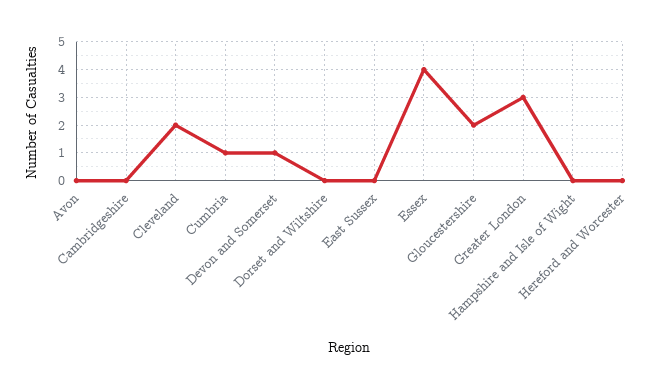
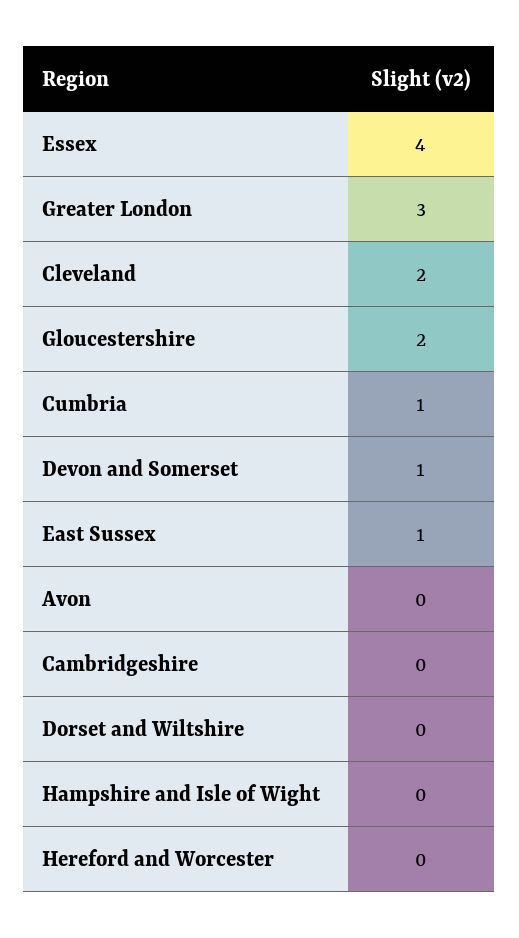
East Sussex: 0 -> 1

